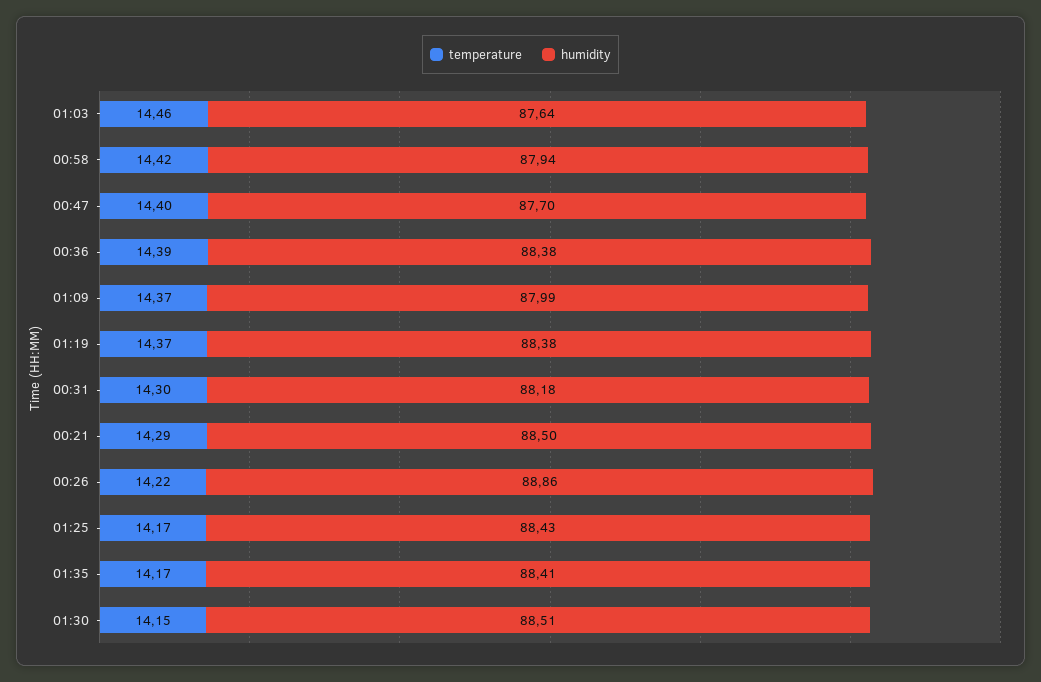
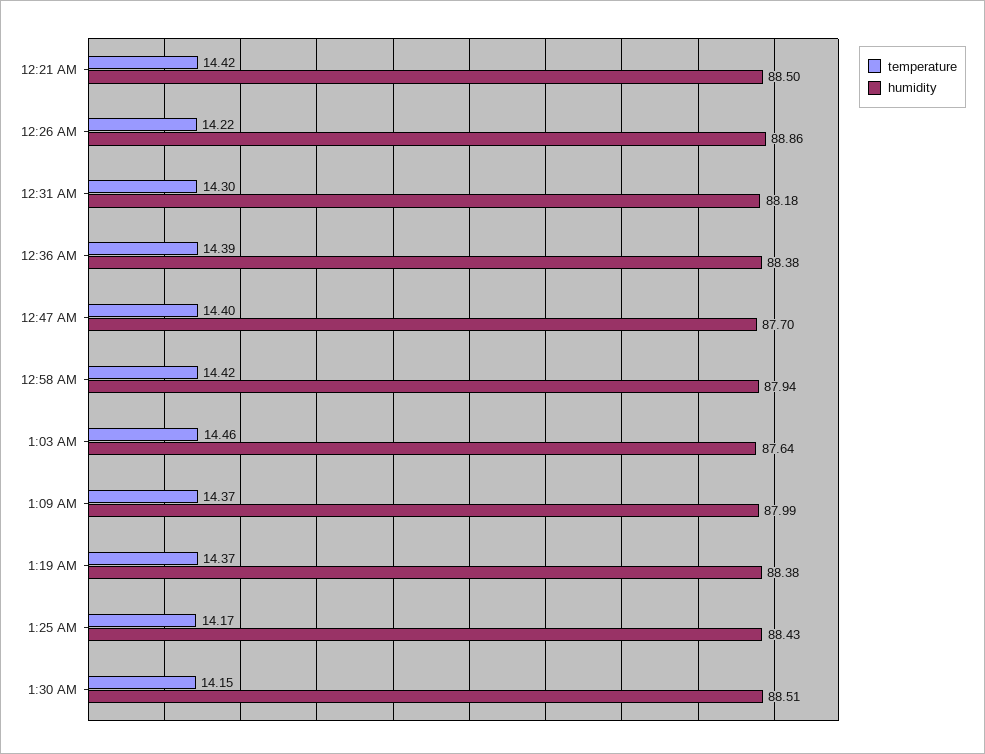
temperature, 00:21: 14.29 -> 14.42
temperature, 01:35: 14.17 -> none
humidity, 01:35: 88.41 -> none

